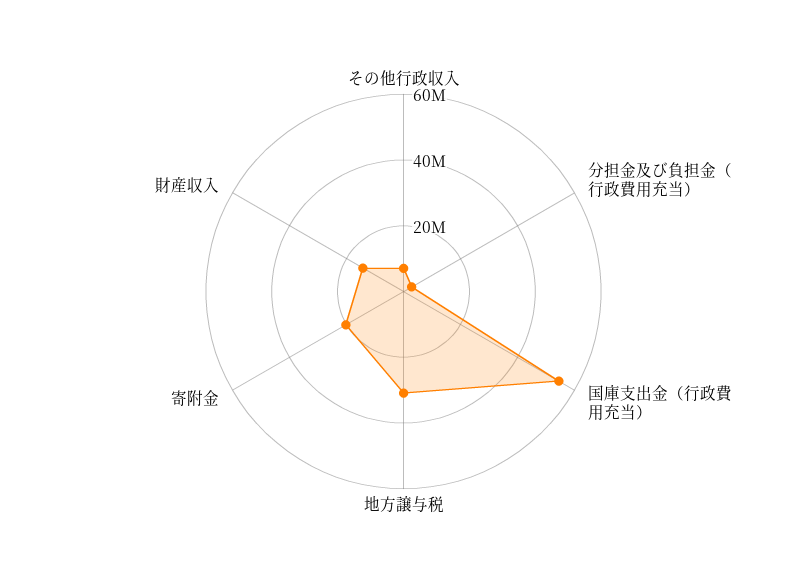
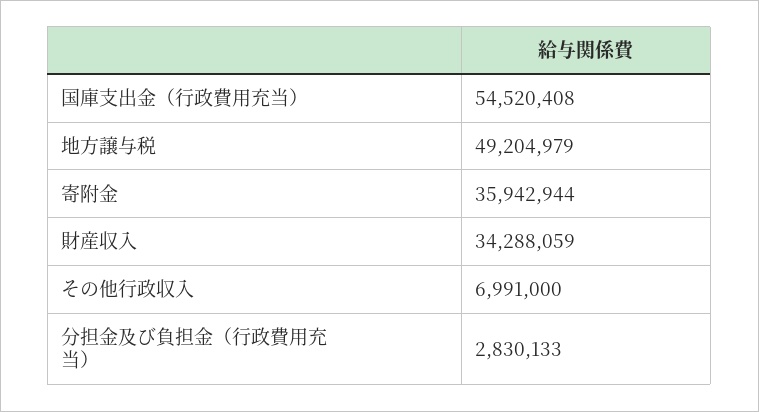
地方譲与税: 30000000 -> 49204979
寄附金: 20000000 -> 35942944
財産収入: 15000000 -> 34288059

